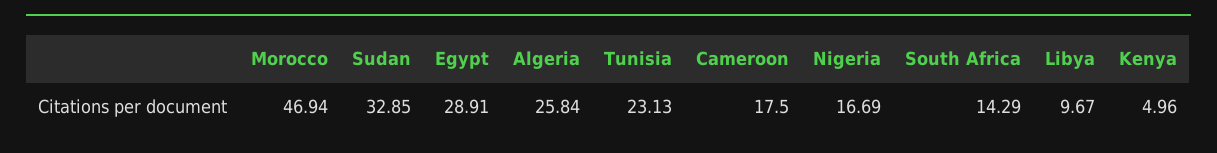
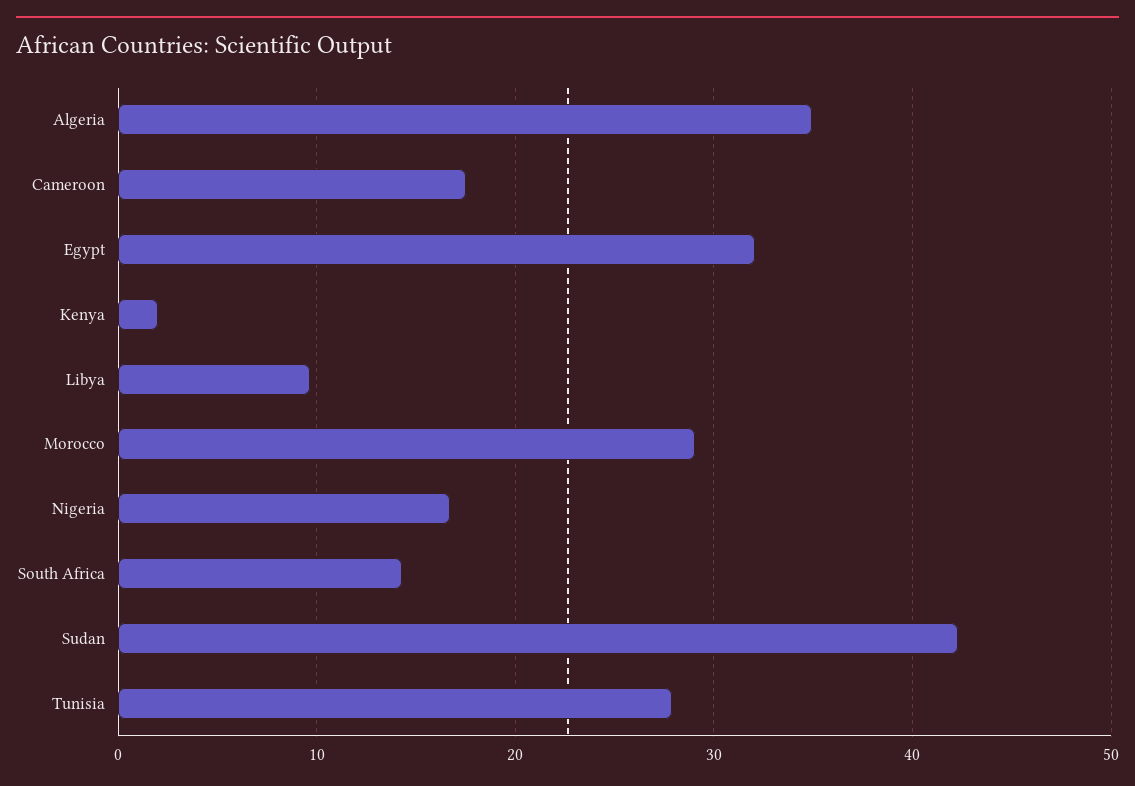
Morocco: 46.94 -> 29
Sudan: 32.85 -> 42
Egypt: 28.91 -> 32
Algeria: 25.84 -> 35
Tunisia: 23.13 -> 28
Kenya: 4.96 -> 2

